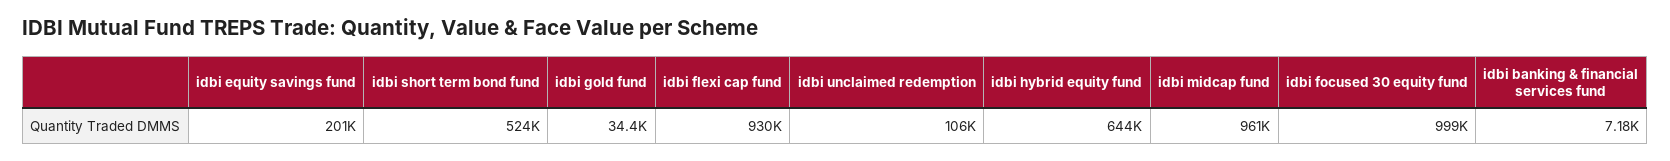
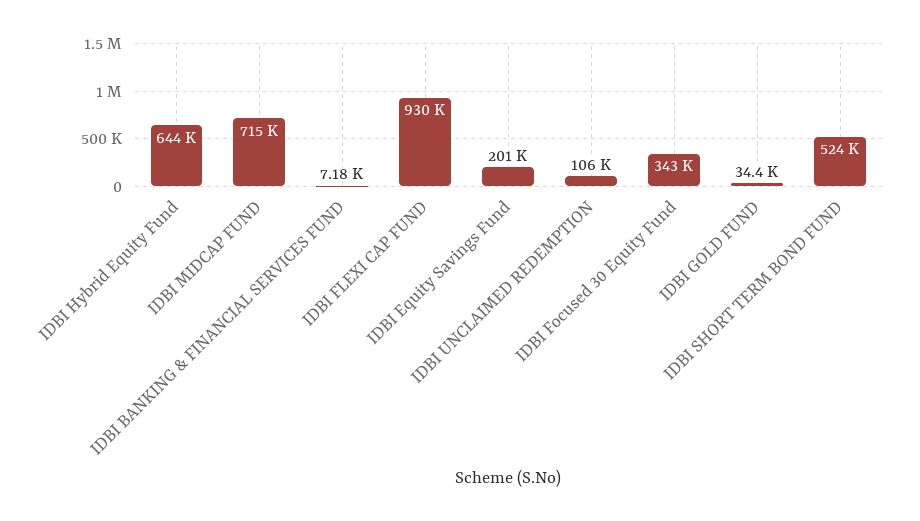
idbi midcap fund: 961000 -> 715000
idbi focused 30 equity fund: 999000 -> 343000

